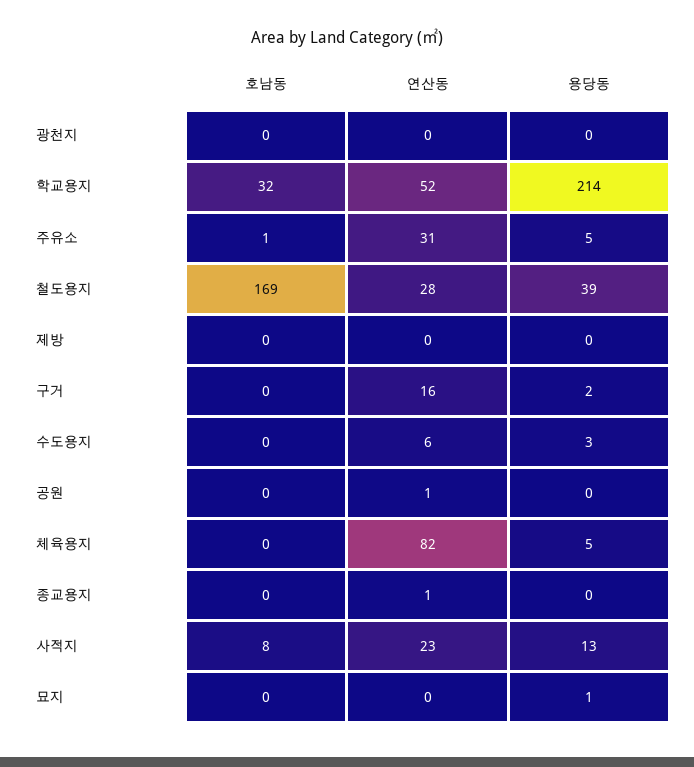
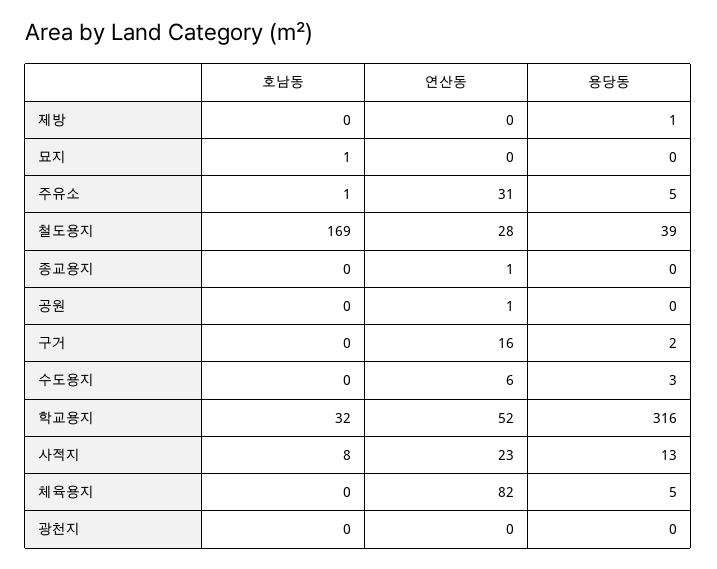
용당동, 학교용지: 214 -> 316
용당동, 제방: 0 -> 1
호남동, 묘지: 0 -> 1
용당동, 묘지: 1 -> 0

